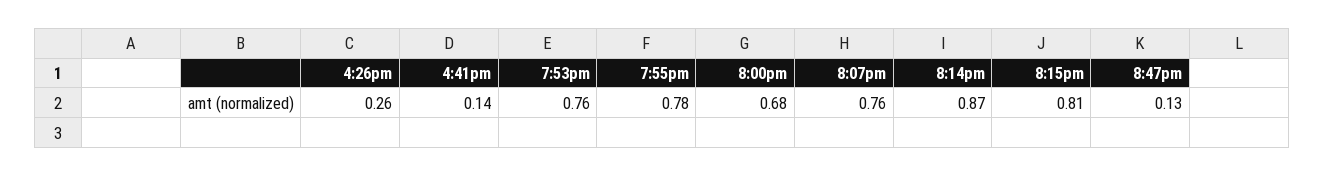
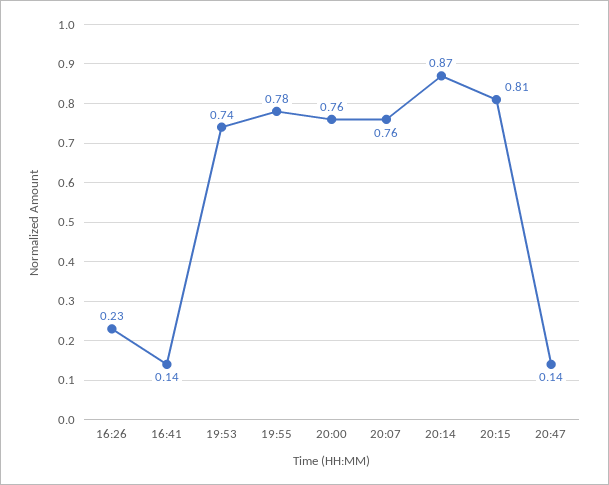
4:26pm: 0.26 -> 0.23
7:53pm: 0.76 -> 0.74
8:00pm: 0.68 -> 0.76
8:47pm: 0.13 -> 0.14

